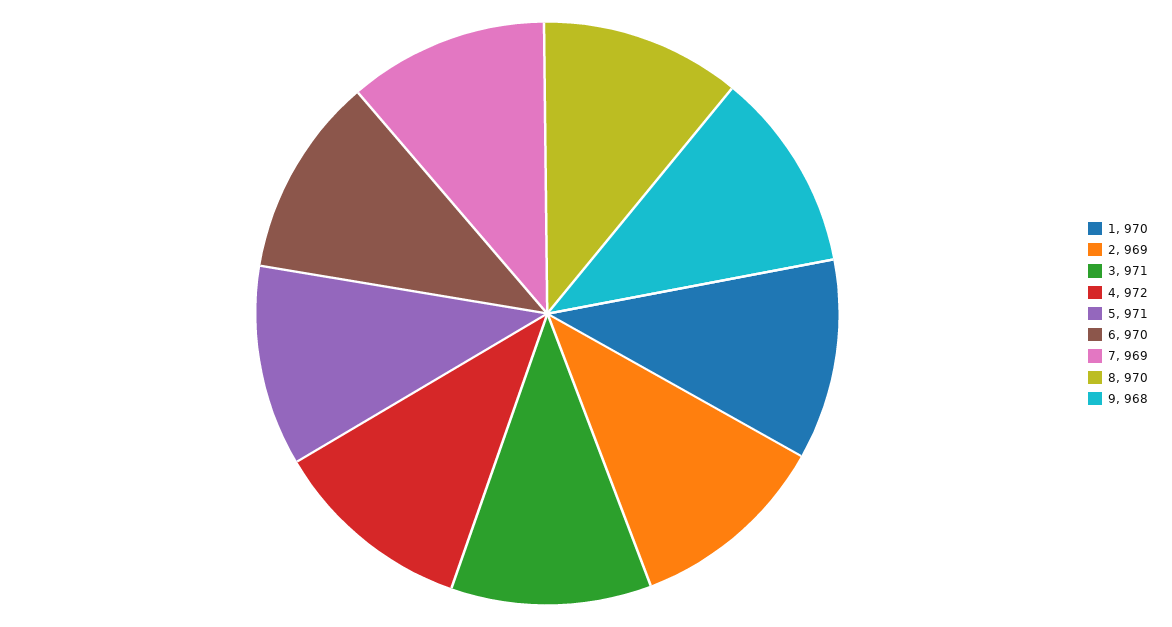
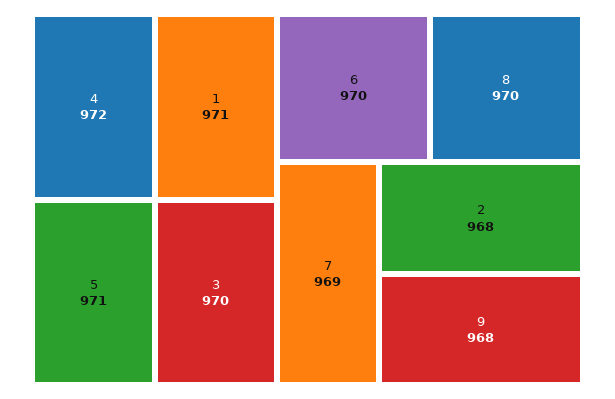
1: 970 -> 971
2: 969 -> 968
3: 971 -> 970

